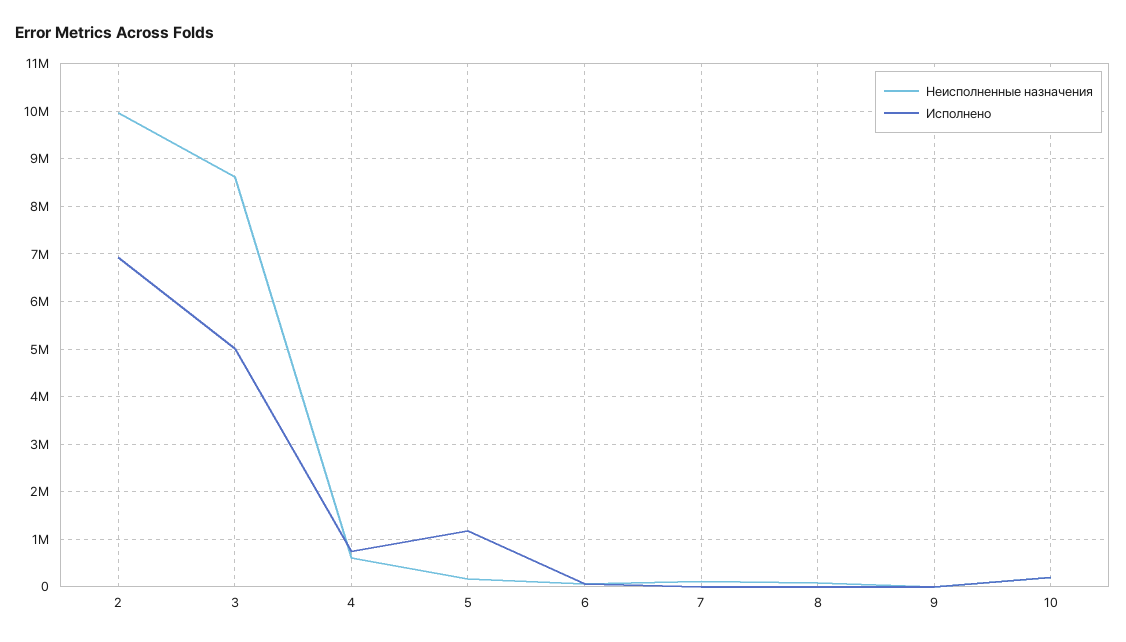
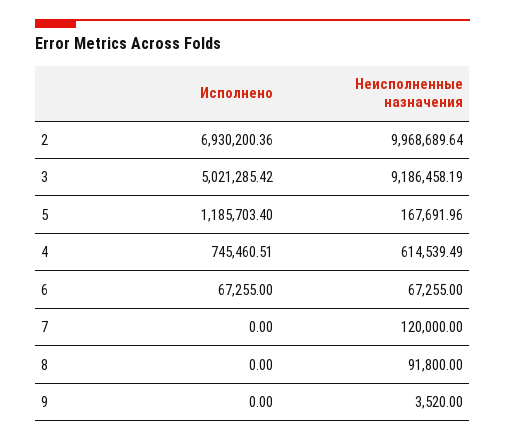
Неисполненные назначения, 3: 8600000 -> 9186458.19
Неисполненные назначения, 10: 200000 -> none
Исполнено, 10: 200000 -> none

